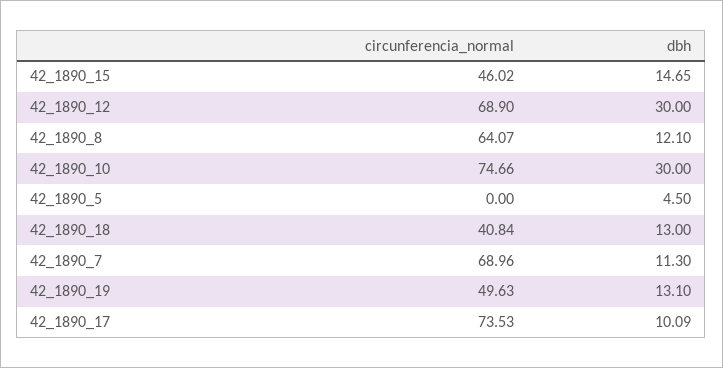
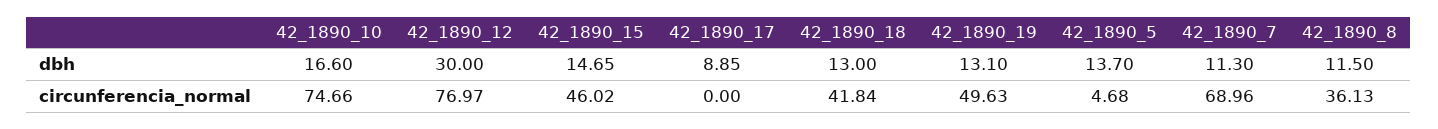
circunferencia_normal, 42_1890_12: 68.9 -> 76.97
circunferencia_normal, 42_1890_8: 64.07 -> 36.13
dbh, 42_1890_8: 12.1 -> 11.5
dbh, 42_1890_10: 30 -> 16.6
circunferencia_normal, 42_1890_5: 0 -> 4.68
dbh, 42_1890_5: 4.5 -> 13.7
circunferencia_normal, 42_1890_18: 40.84 -> 41.84
circunferencia_normal, 42_1890_17: 73.53 -> 0
dbh, 42_1890_17: 10.09 -> 8.85

